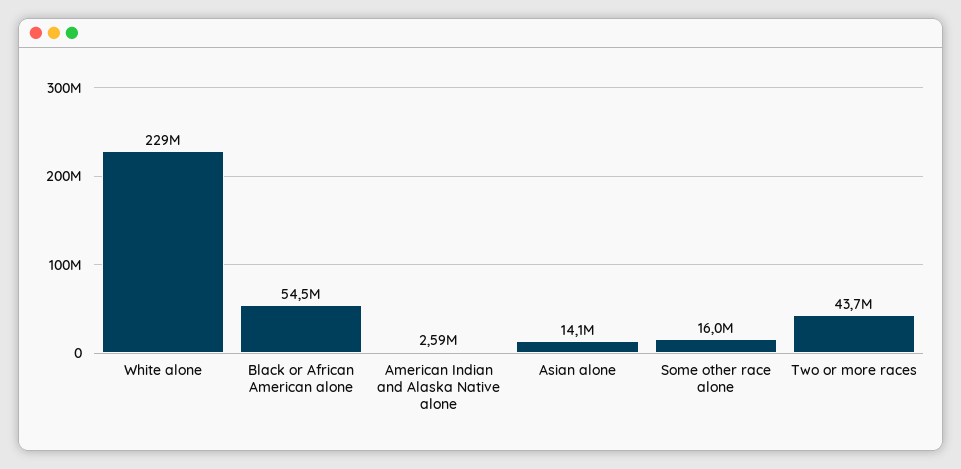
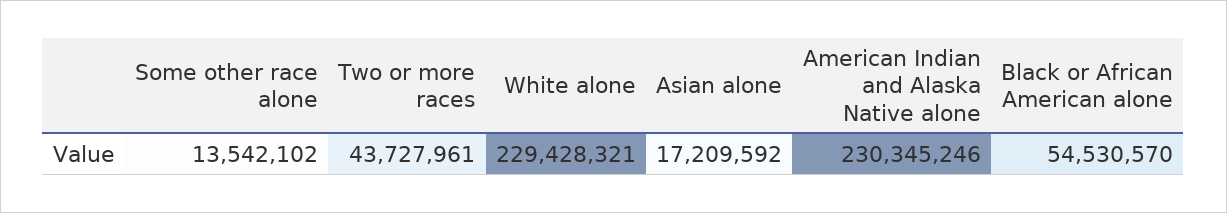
American Indian and Alaska Native alone: 2590000 -> 230345246
Asian alone: 14100000 -> 17209592
Some other race alone: 16000000 -> 13542102

